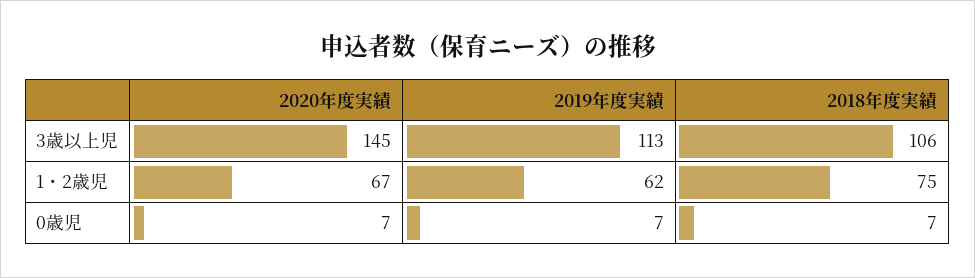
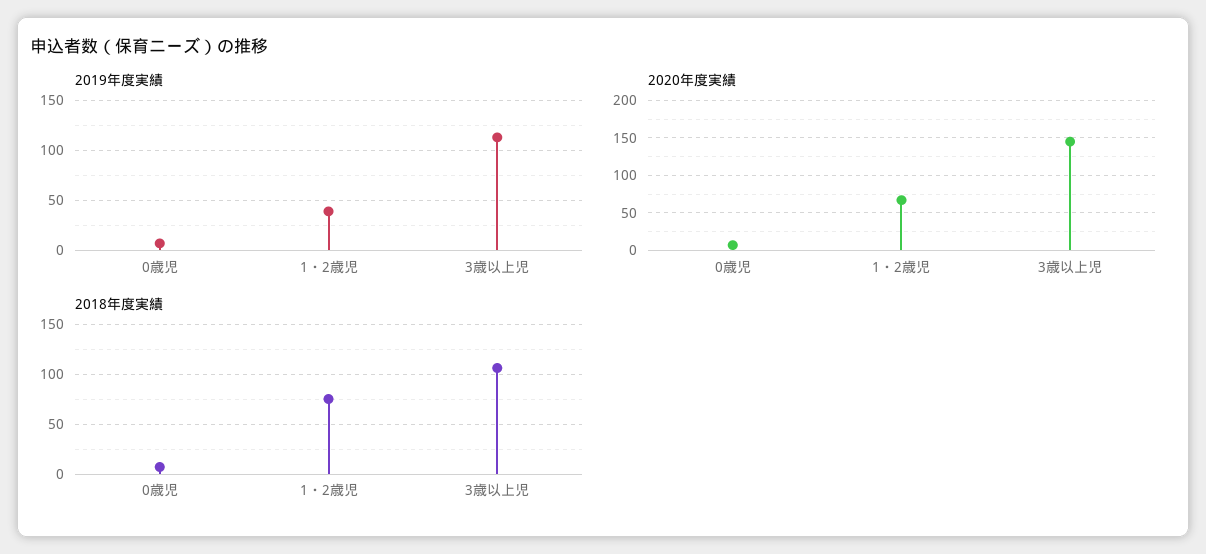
2019年度実績, 1・2歳児: 62 -> 40

